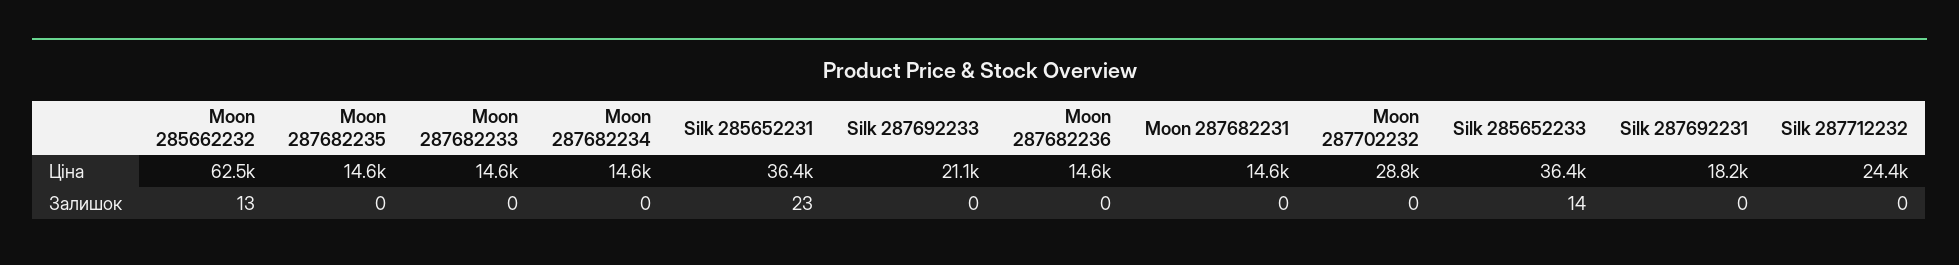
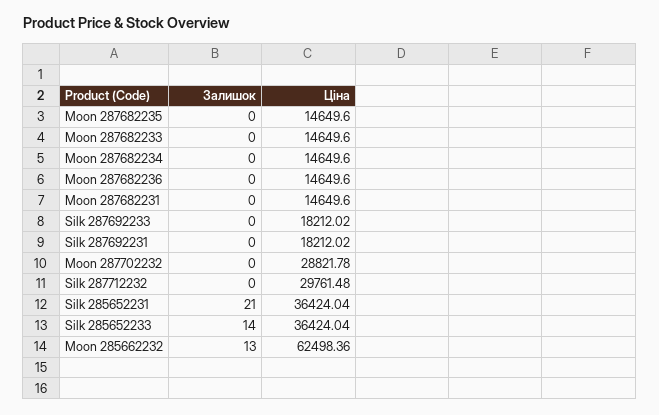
Silk 287692233, Ціна: 21100 -> 18212.02
Silk 287712232, Ціна: 24400 -> 29761.48
Silk 285652231, Залишок: 23 -> 21

